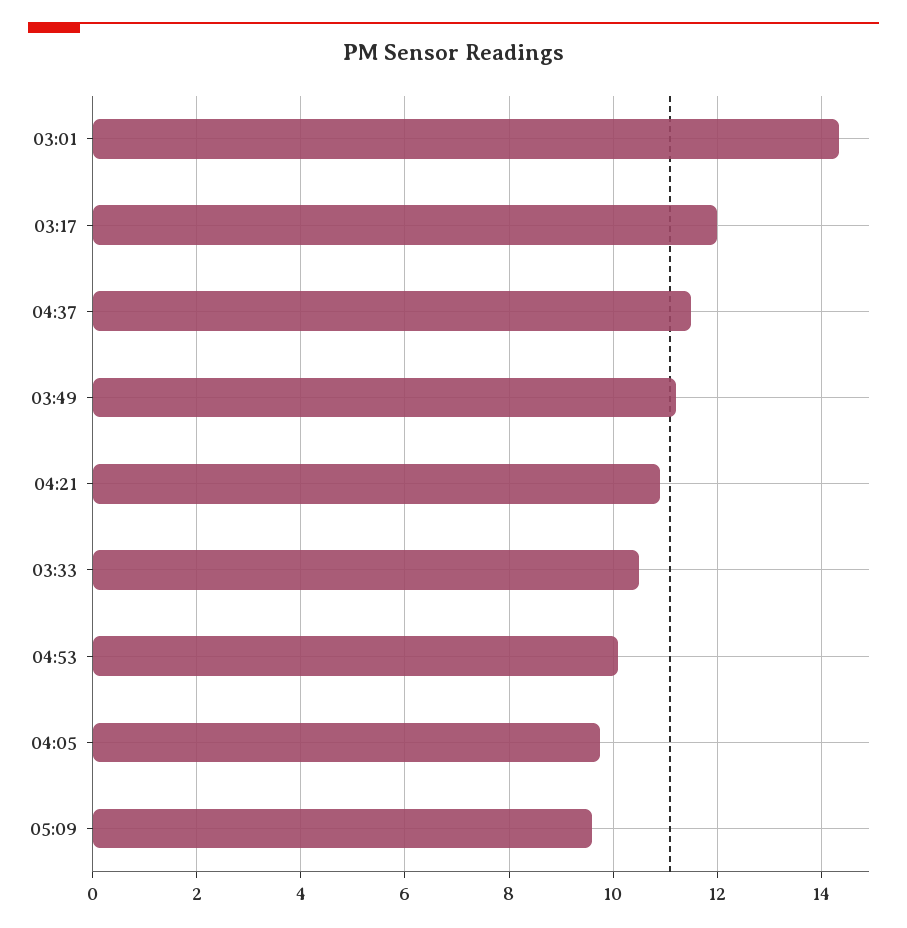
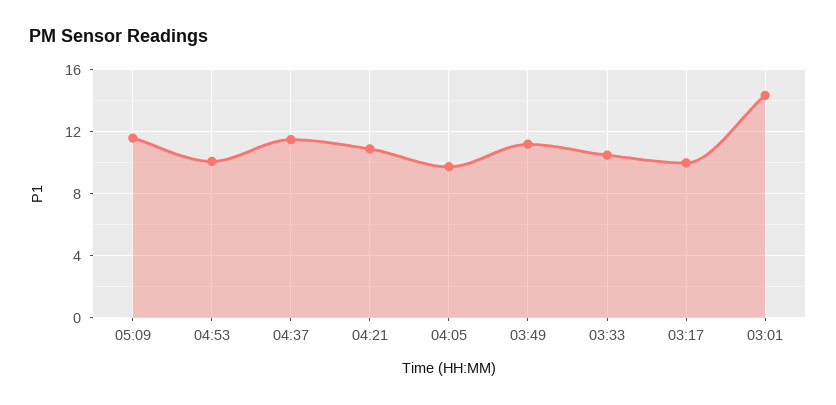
03:17: 12 -> 10
05:09: 9.6 -> 11.5

